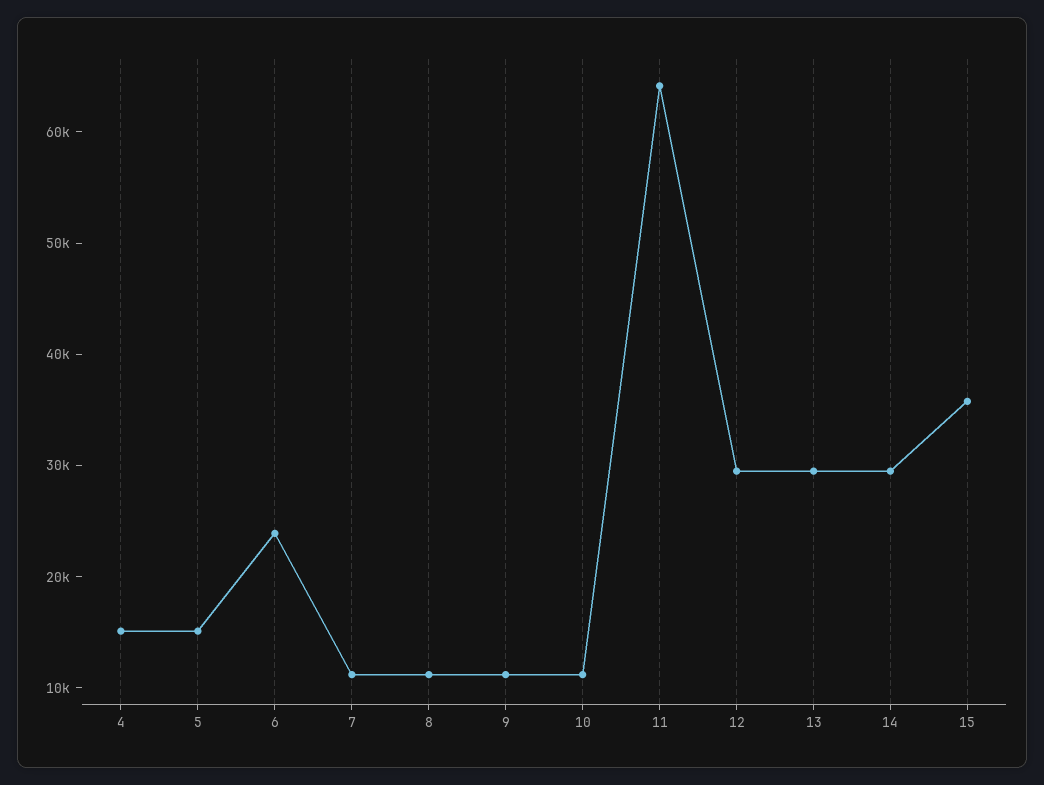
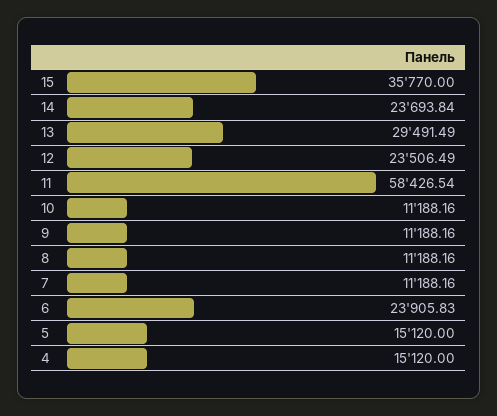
11: 64000 -> 58426.54
12: 30000 -> 23506.49
14: 30000 -> 23693.84

